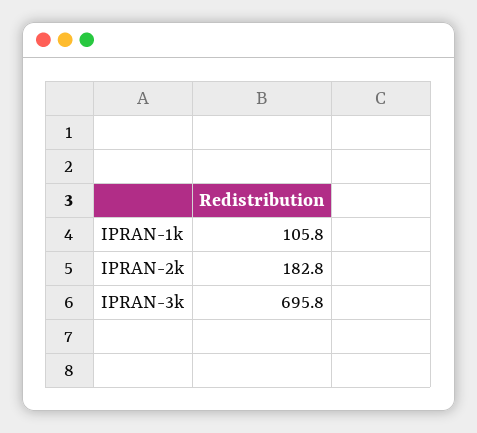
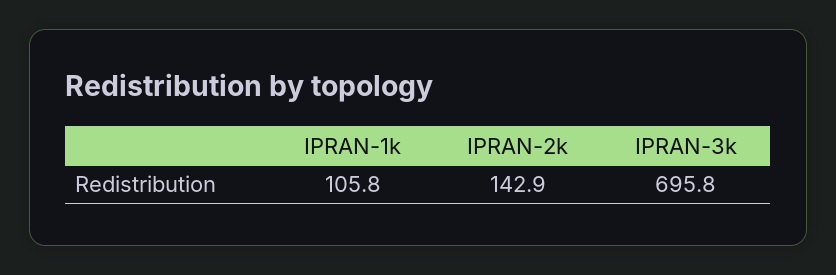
IPRAN-2k: 182.8 -> 142.9

